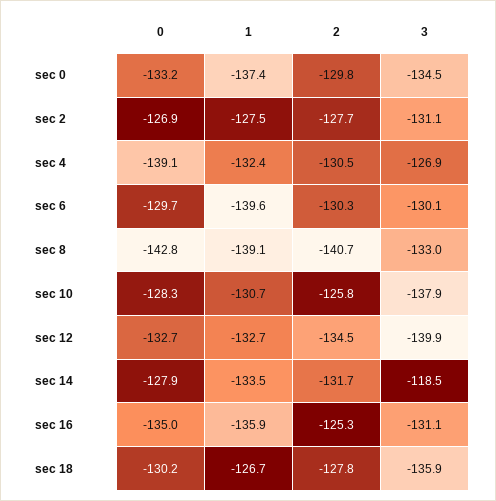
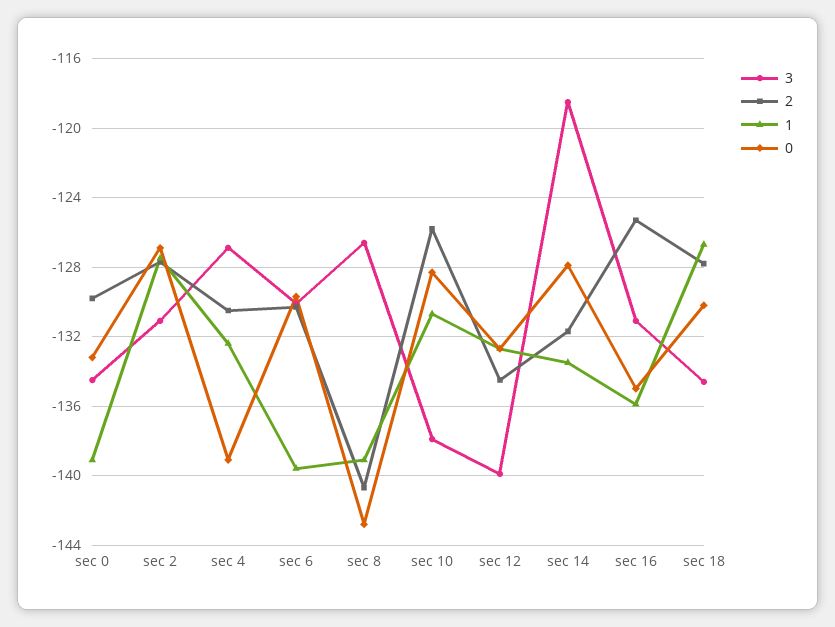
1, sec 0: -137.4 -> -139
3, sec 8: -133 -> -126.5
3, sec 18: -135.9 -> -134.5

